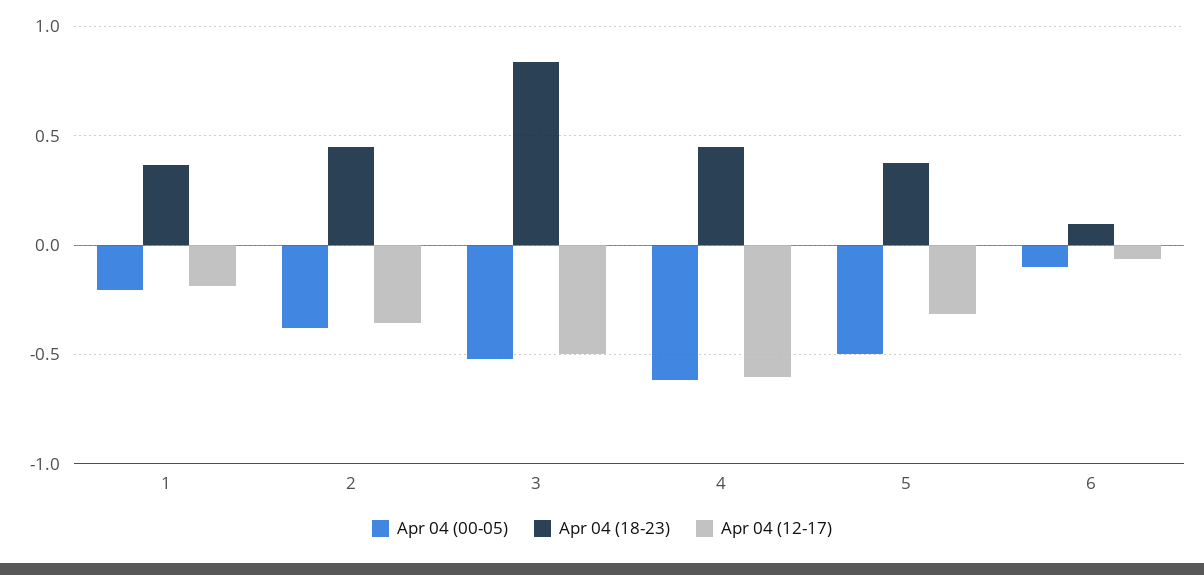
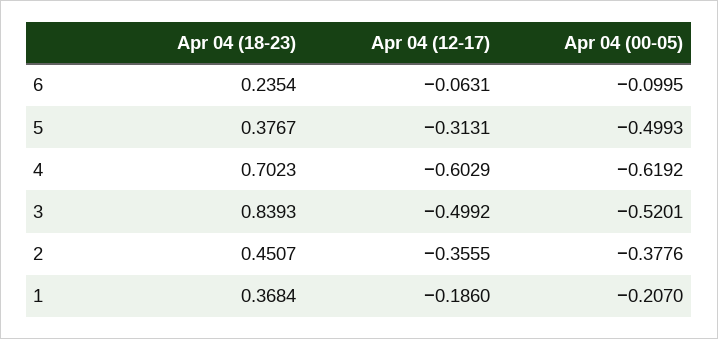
Apr 04 (18-23), 4: 0.45 -> 0.7023
Apr 04 (18-23), 6: 0.1 -> 0.2354

